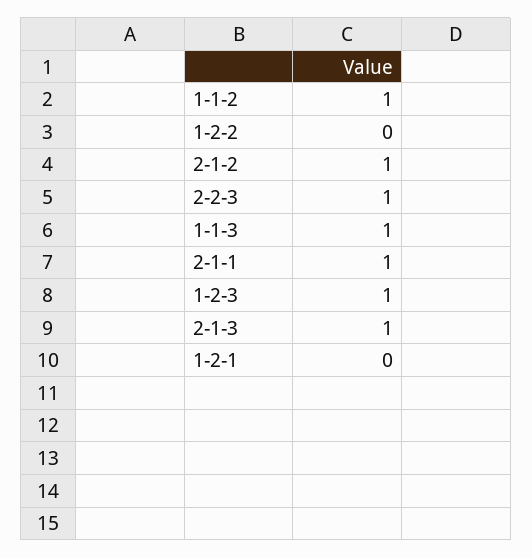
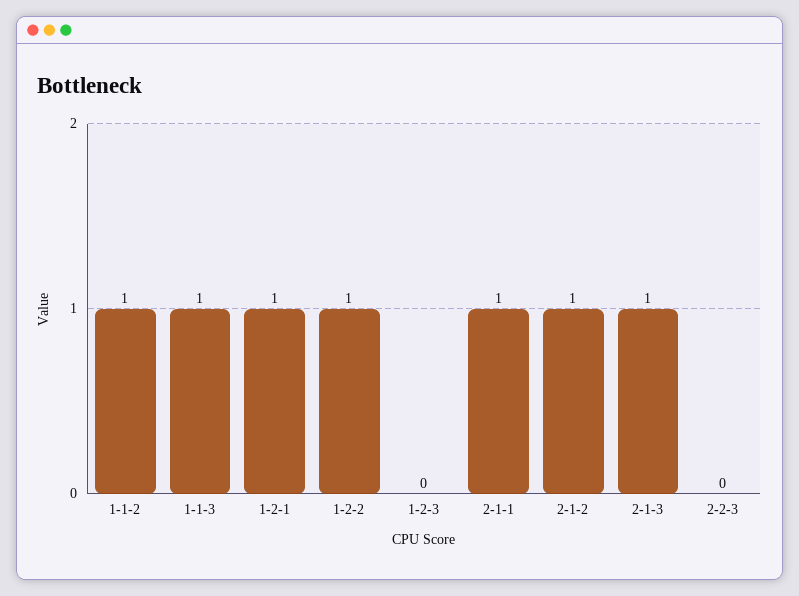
1-2-2: 0 -> 1
2-2-3: 1 -> 0
1-2-3: 1 -> 0
1-2-1: 0 -> 1

